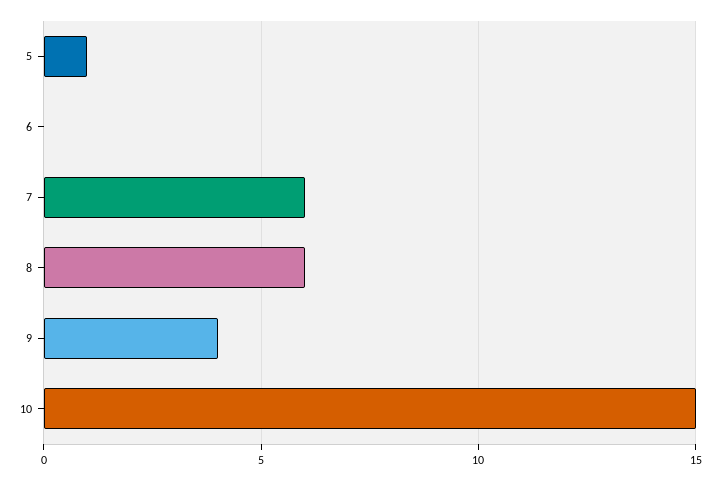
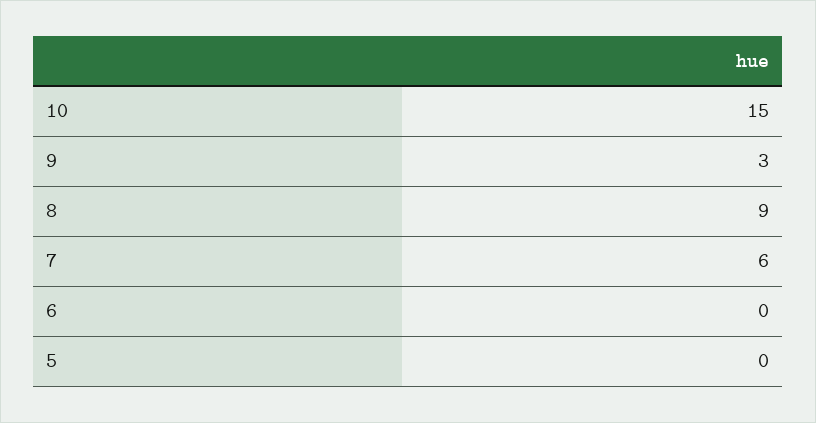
5: 1 -> 0
8: 6 -> 9
9: 4 -> 3

